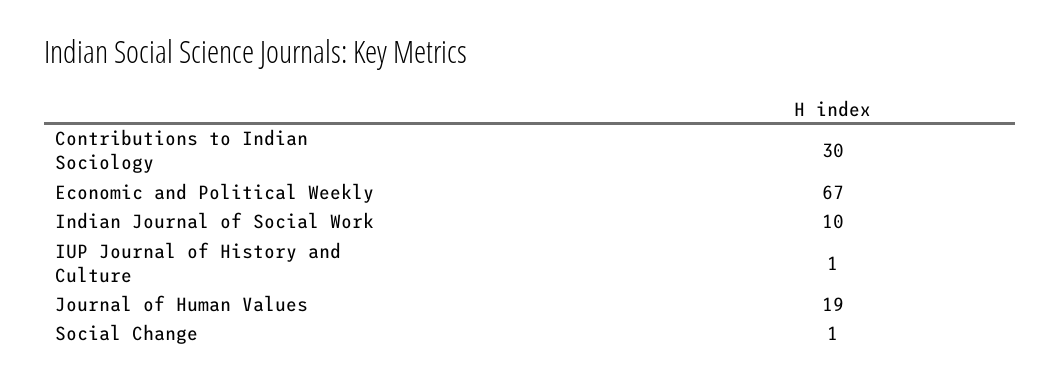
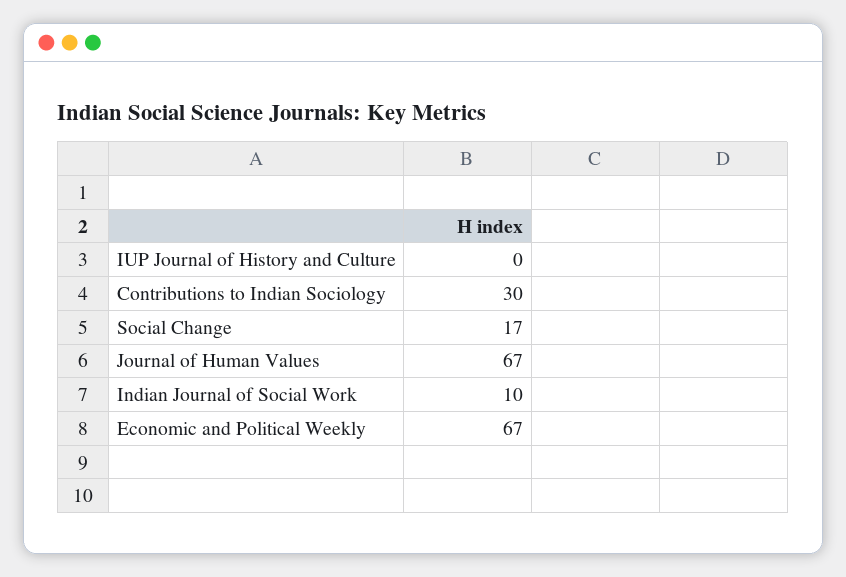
IUP Journal of History and Culture: 1 -> 0
Journal of Human Values: 19 -> 67
Social Change: 1 -> 17

